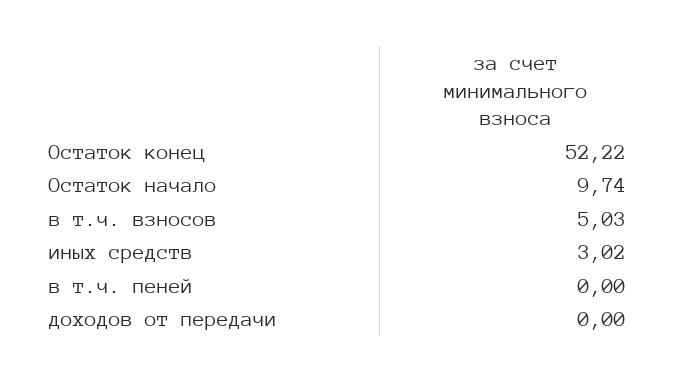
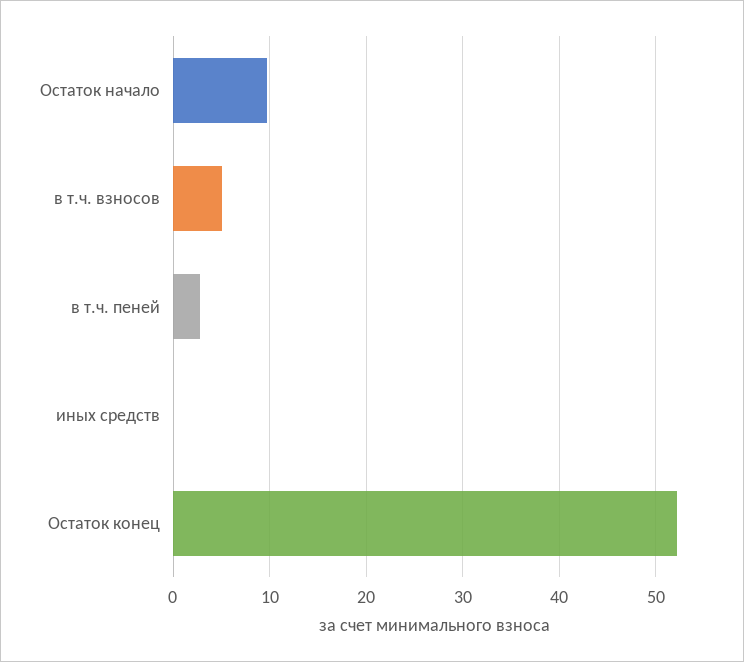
иных средств: 3.02 -> 0
в т.ч. пеней: 0 -> 3
доходов от передачи: 0 -> none

